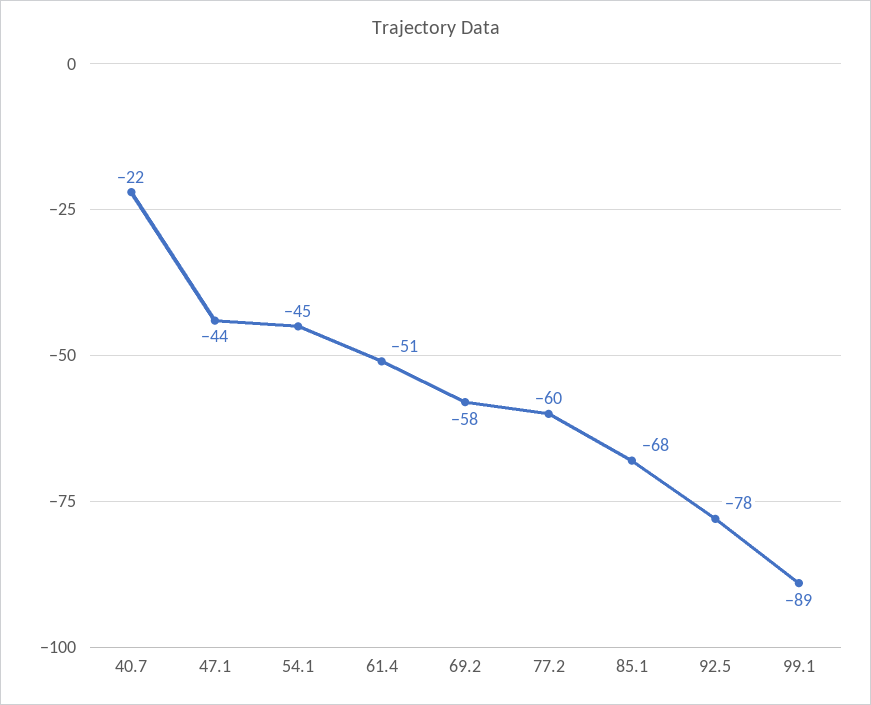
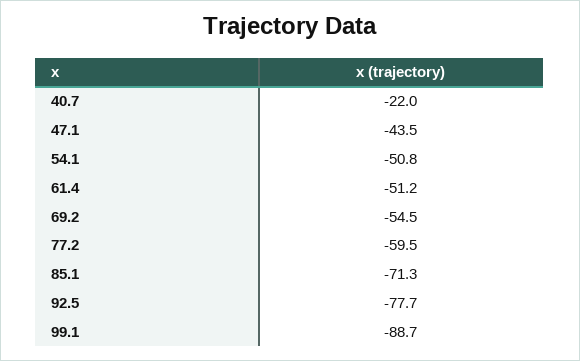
54.1: -45 -> -50.8
69.2: -58 -> -54.5
85.1: -68 -> -71.3

